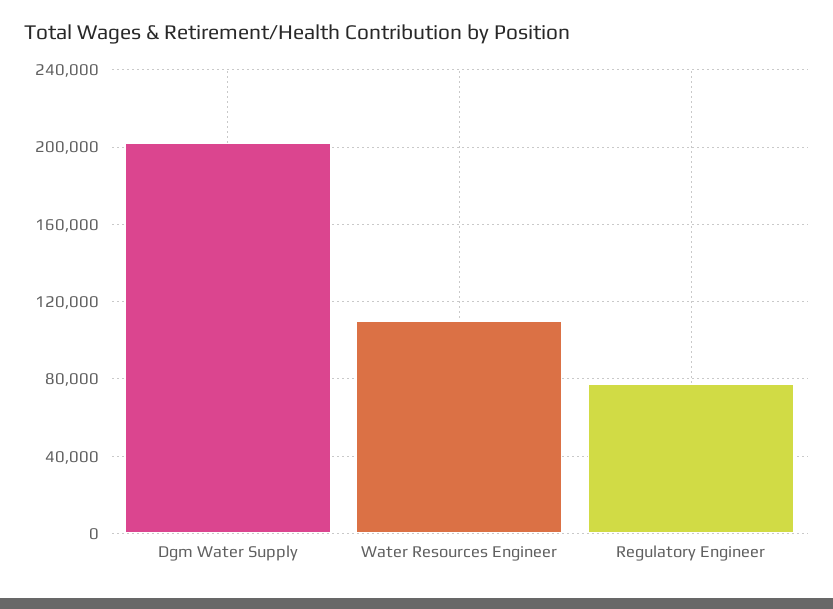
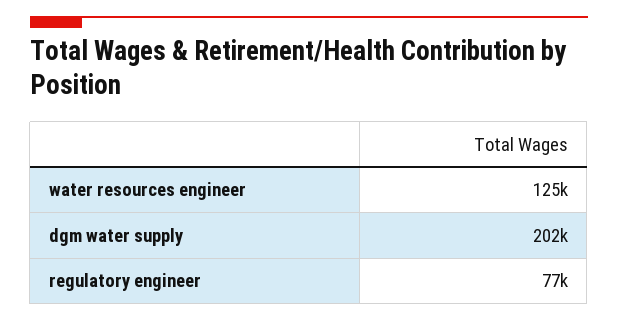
Water Resources Engineer: 110000 -> 125000

